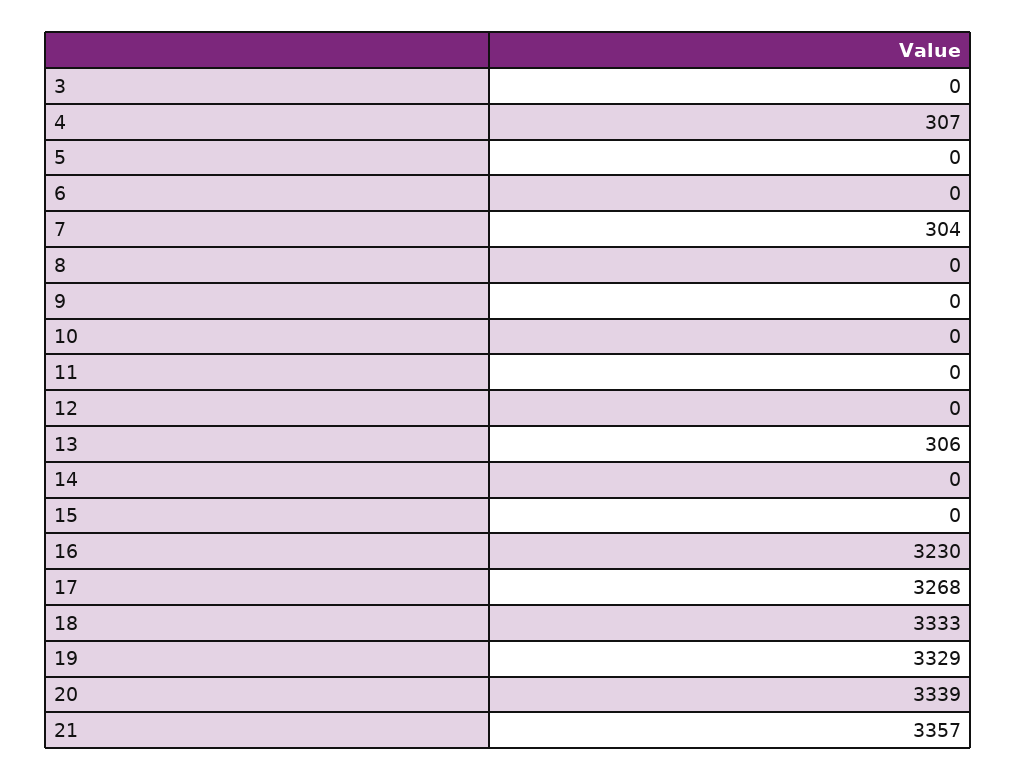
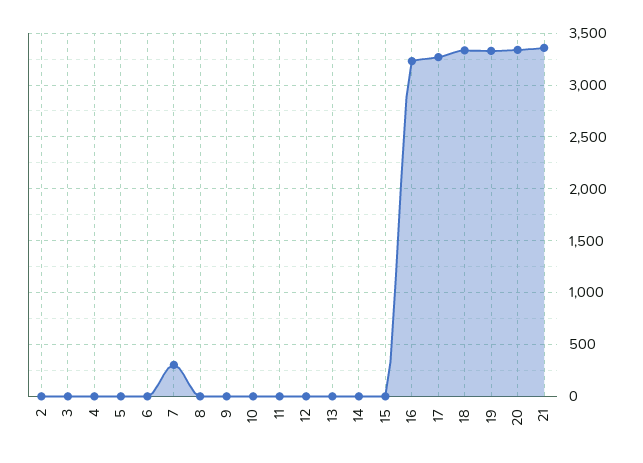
4: 307 -> 0
13: 306 -> 0
2: none -> 0

